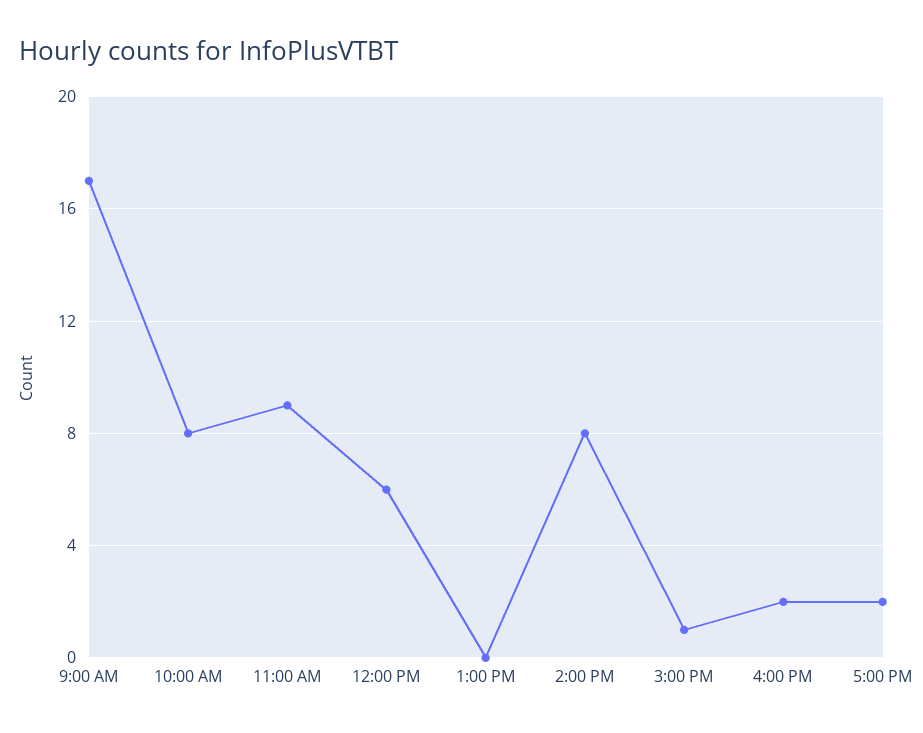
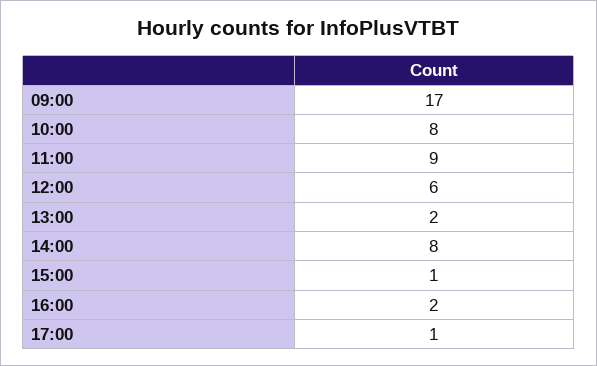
1:00 PM: 0 -> 2
5:00 PM: 2 -> 1

